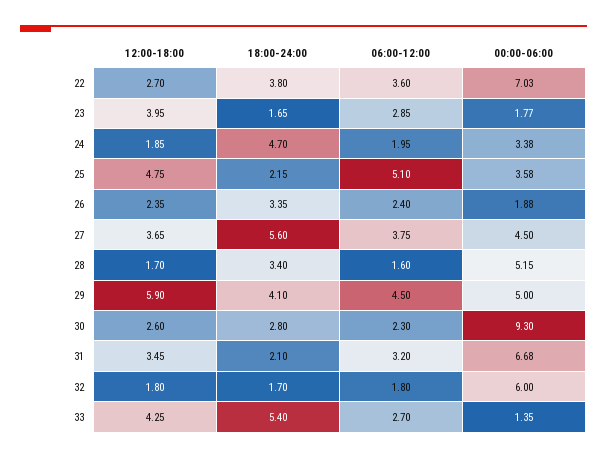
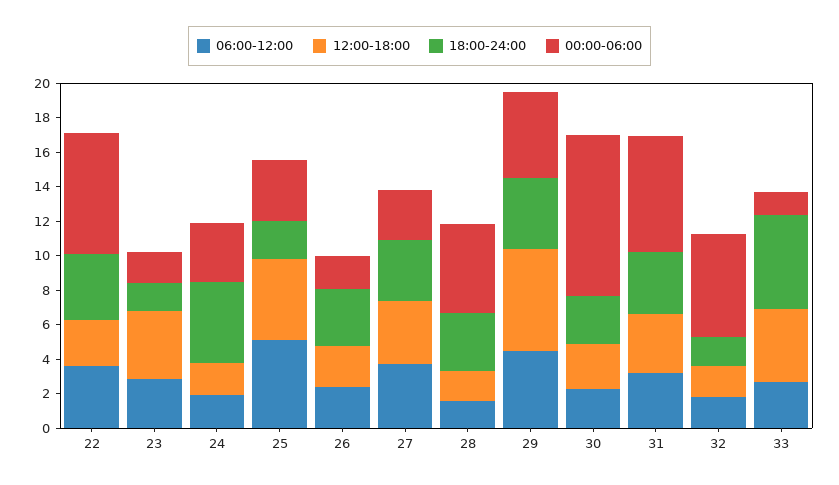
18:00-24:00, 27: 5.6 -> 3.5
00:00-06:00, 27: 4.5 -> 3
18:00-24:00, 31: 2.1 -> 3.5

